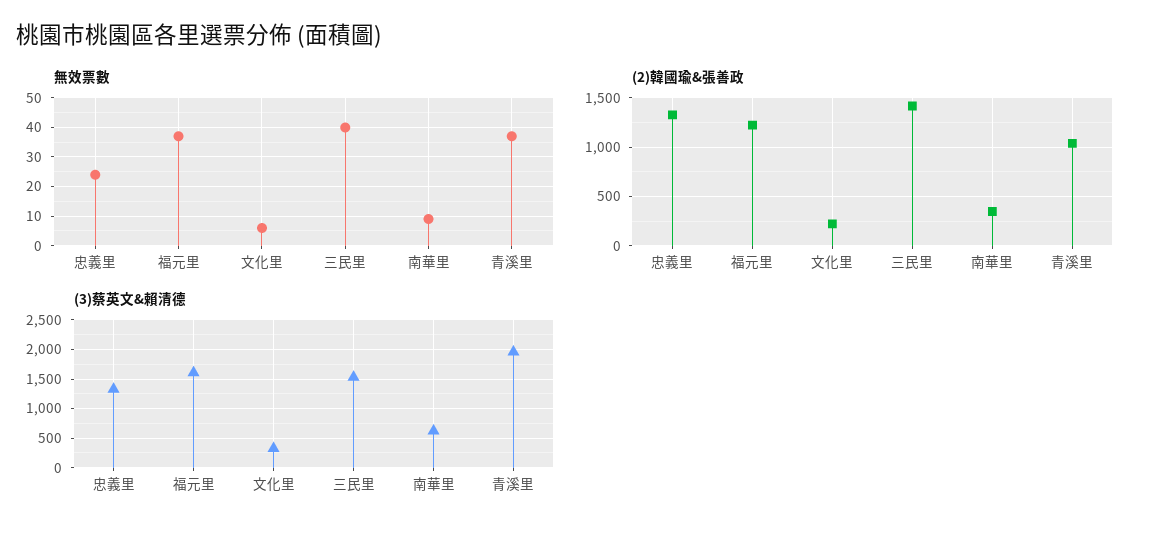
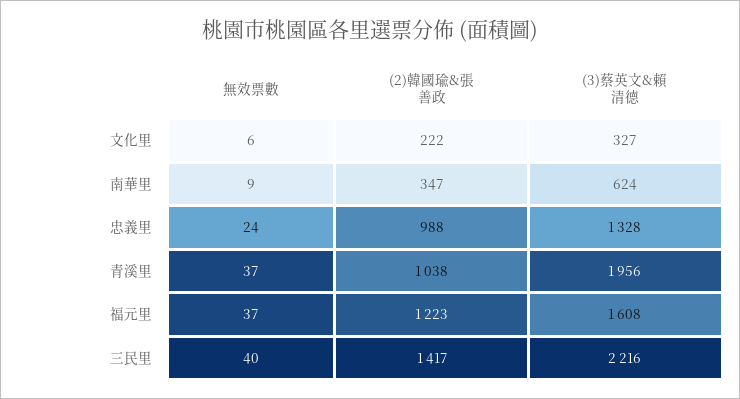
(2)韓國瑜&張善政, 忠義里: 1300 -> 988
(3)蔡英文&賴清德, 三民里: 1500 -> 2216

